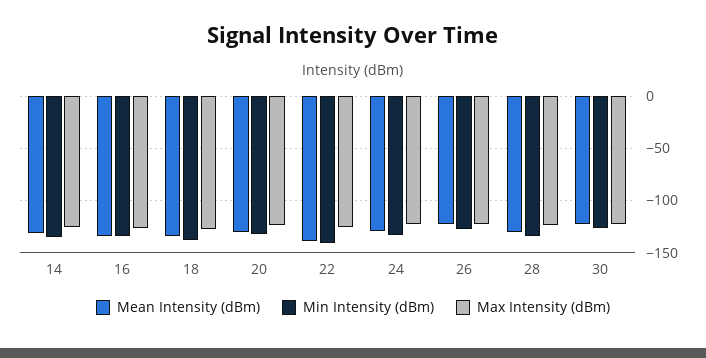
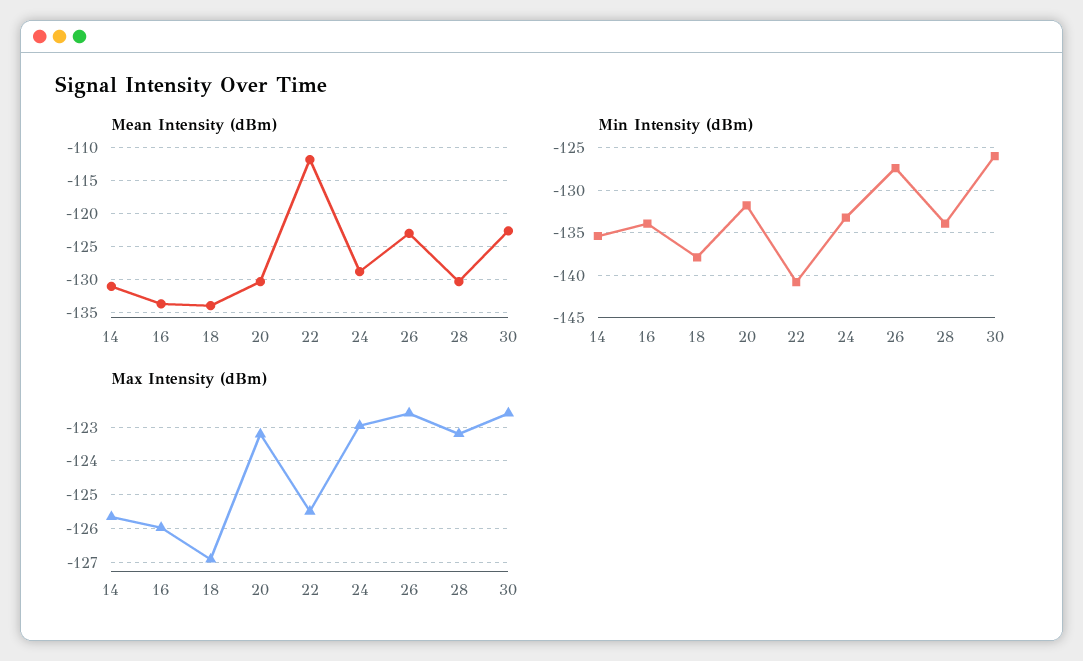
Mean Intensity (dBm), 22: -140 -> -112

